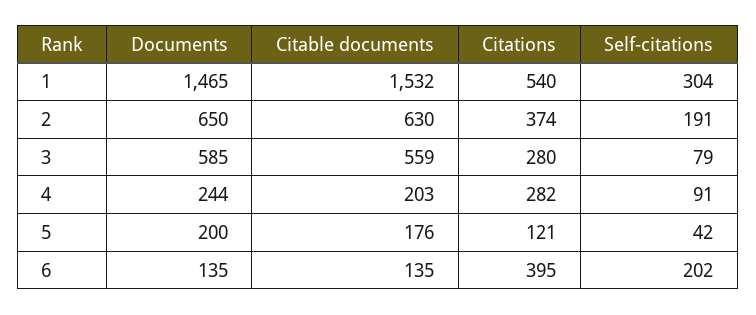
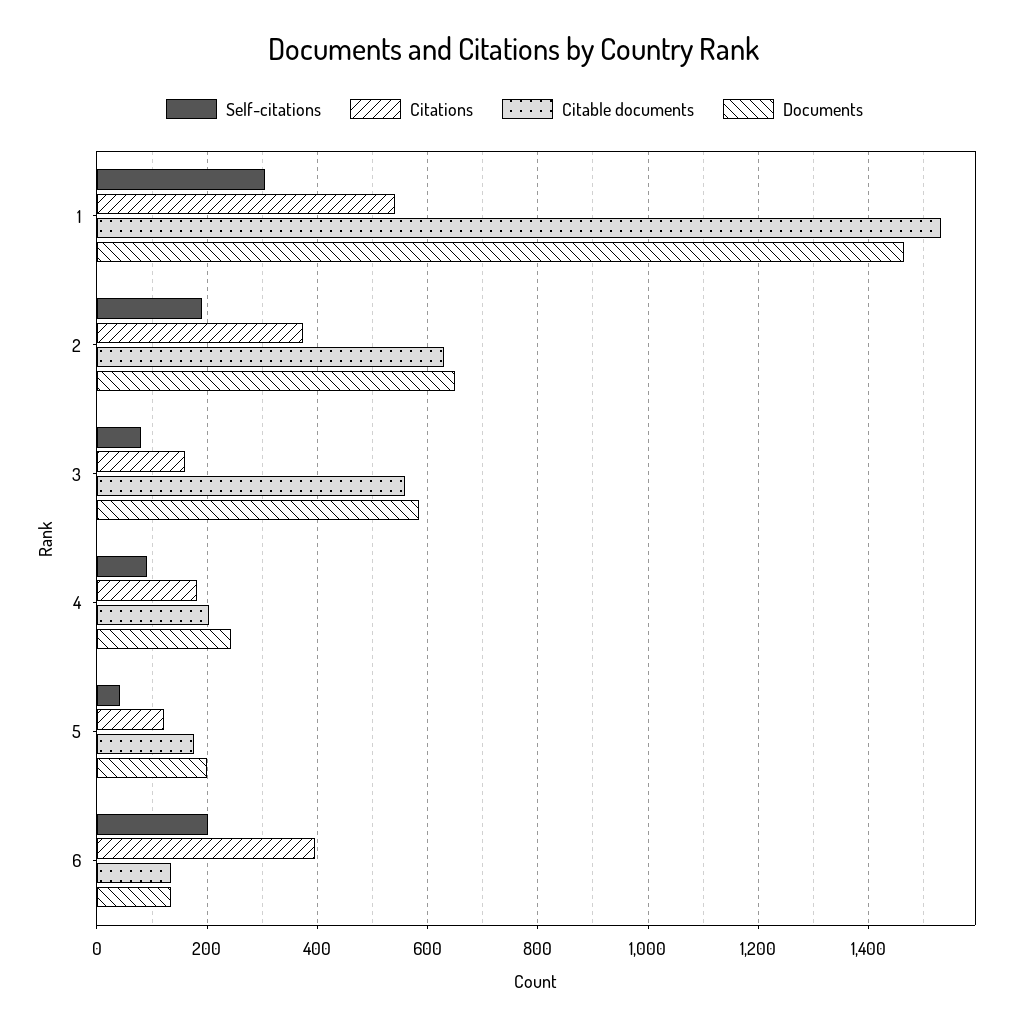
Citations, 3: 280 -> 160
Citations, 4: 282 -> 180

